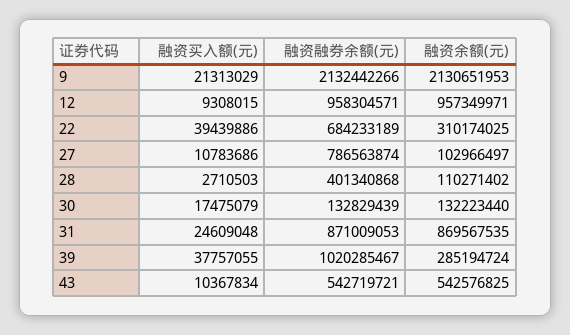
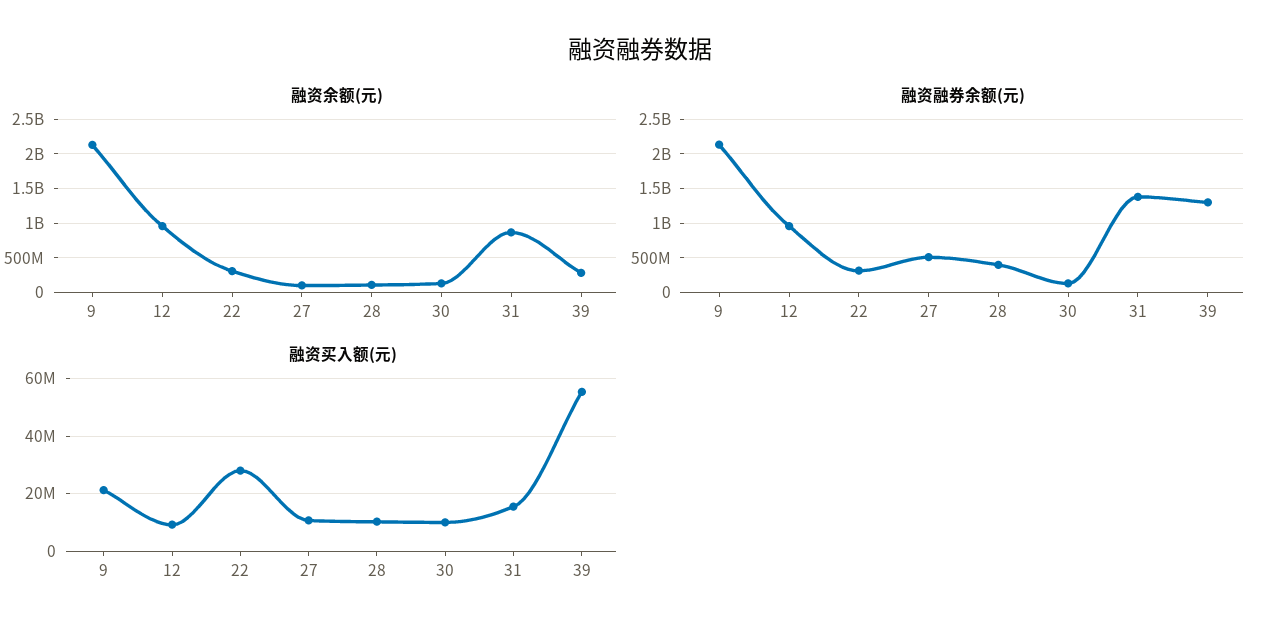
融资买入额(元), 22: 39439886 -> 27500000
融资融券余额(元), 22: 684233189 -> 300000000
融资融券余额(元), 27: 786563874 -> 500000000
融资买入额(元), 28: 2710503 -> 10000000
融资买入额(元), 30: 17475079 -> 10000000
融资买入额(元), 31: 24609048 -> 15000000
融资融券余额(元), 31: 871009053 -> 1400000000
融资买入额(元), 39: 37757055 -> 55000000
融资融券余额(元), 39: 1020285467 -> 1300000000
融资买入额(元), 43: 10367834 -> none
融资融券余额(元), 43: 542719721 -> none
融资余额(元), 43: 542576825 -> none

